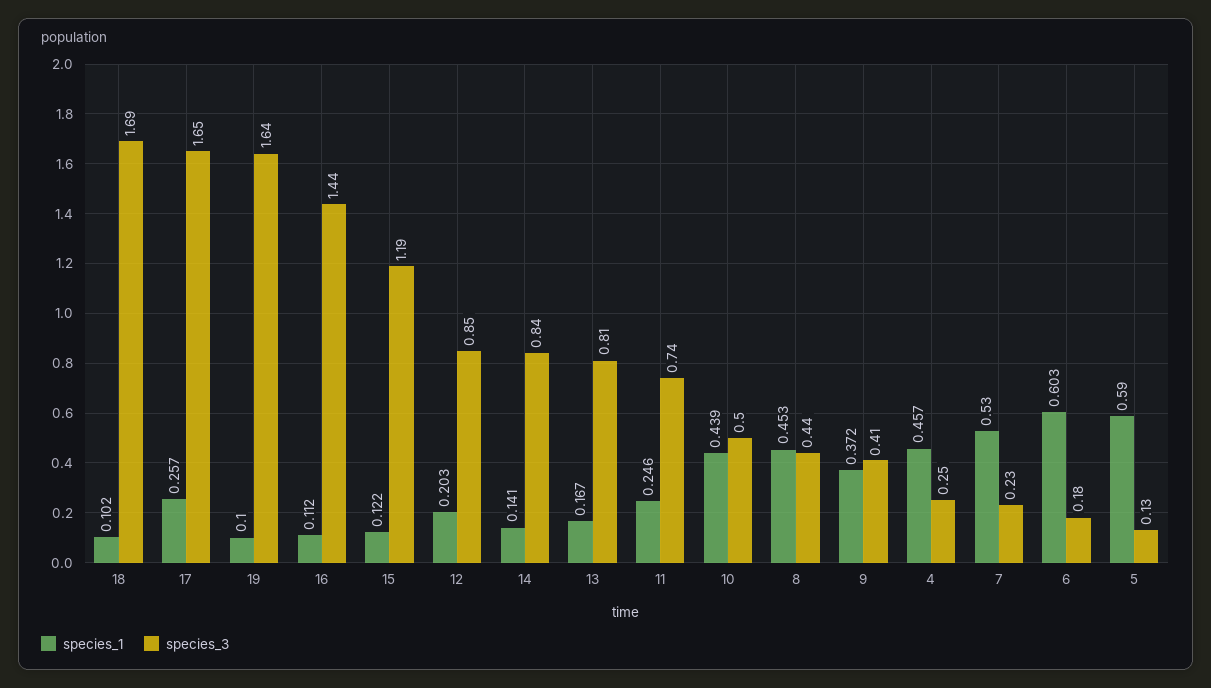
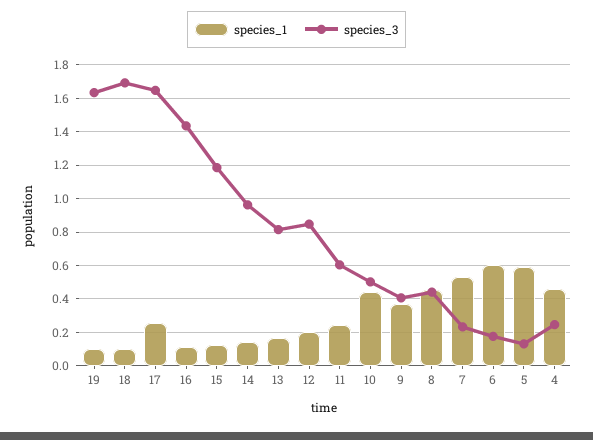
species_3, 14: 0.84 -> 0.95
species_3, 11: 0.74 -> 0.6

